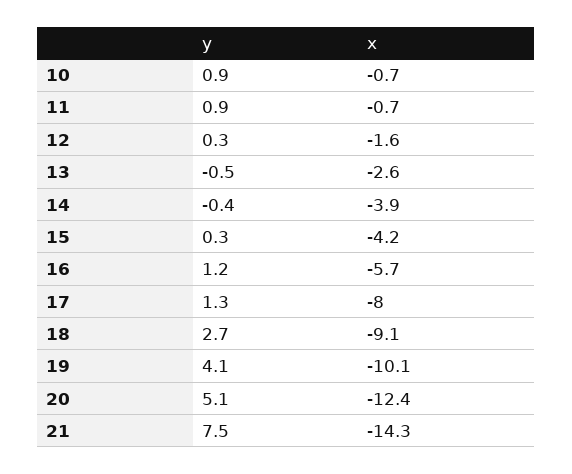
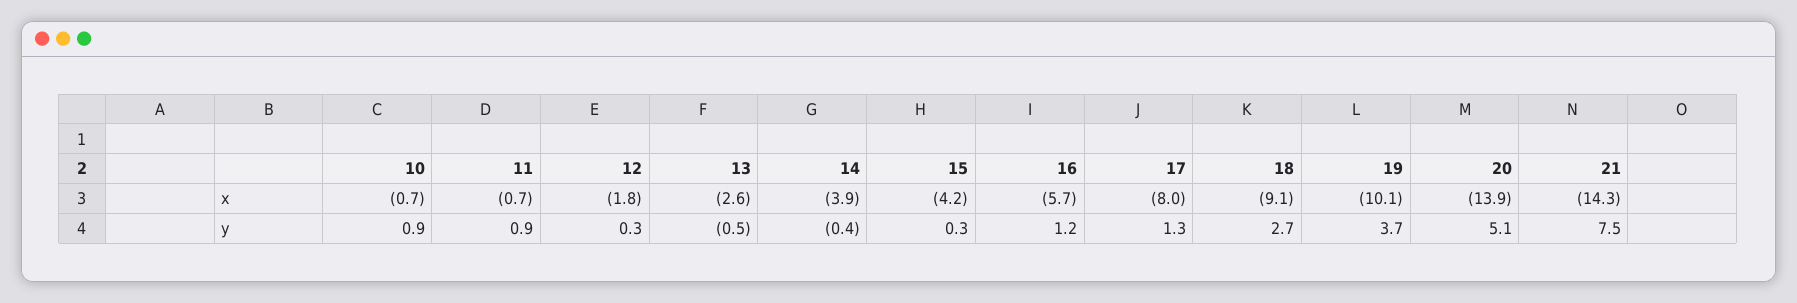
x, 12: -1.6 -> -1.8
y, 19: 4.1 -> 3.7
x, 20: -12.4 -> -13.9

